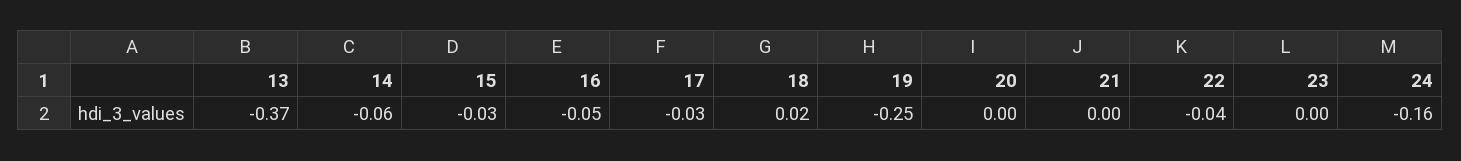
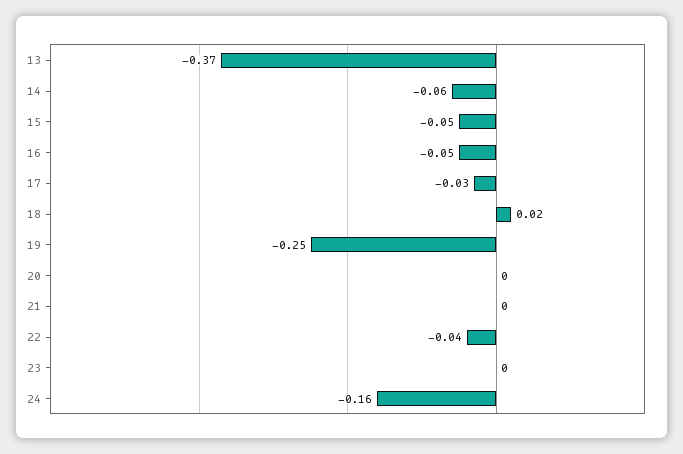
15: -0.03 -> -0.05

